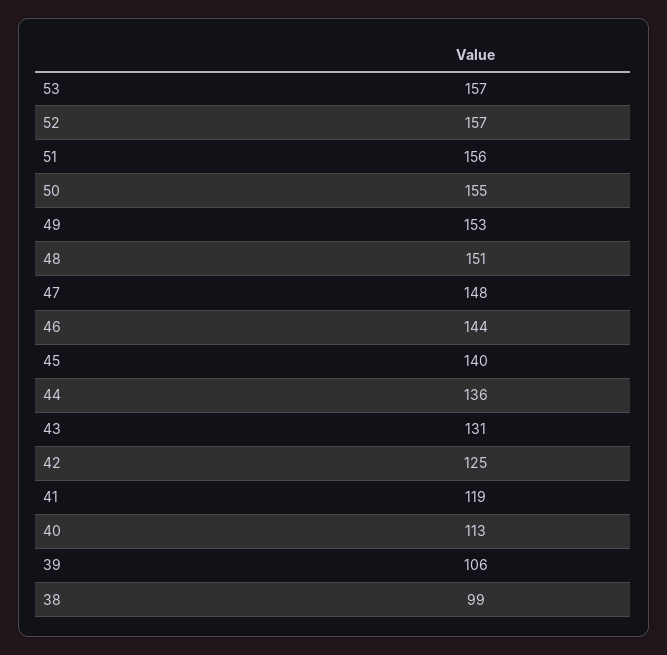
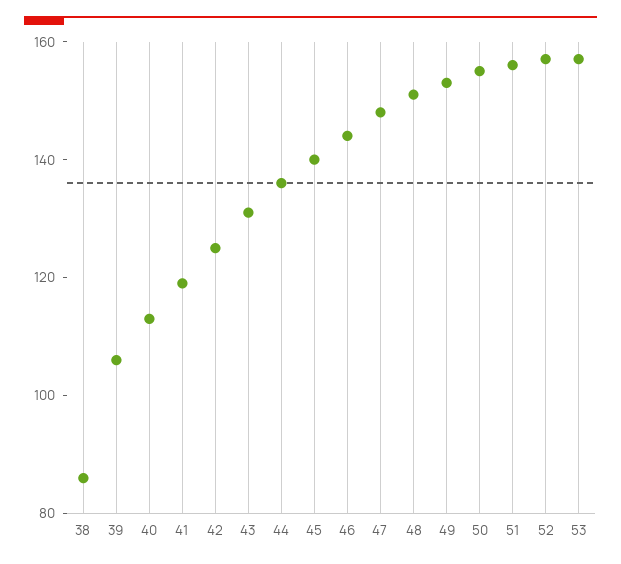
38: 99 -> 85

